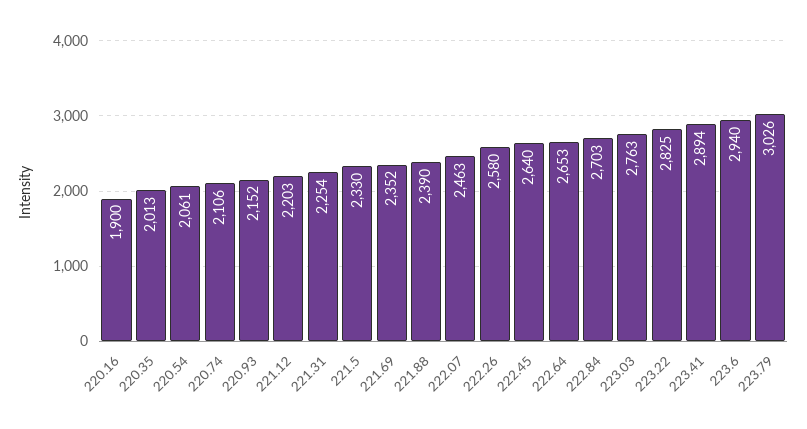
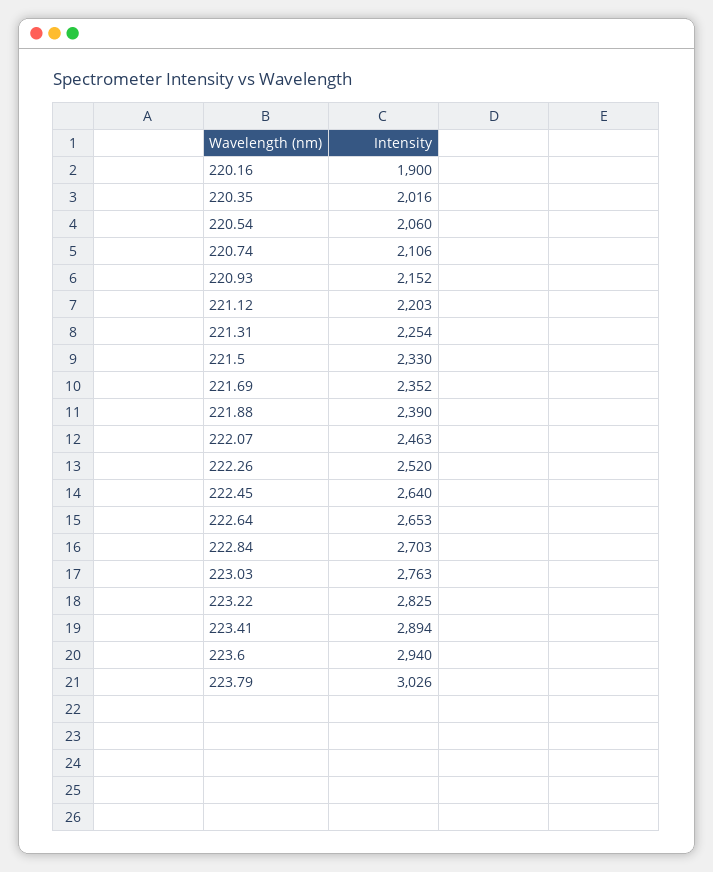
220.35: 2013 -> 2016
220.54: 2061 -> 2060
222.26: 2580 -> 2520

